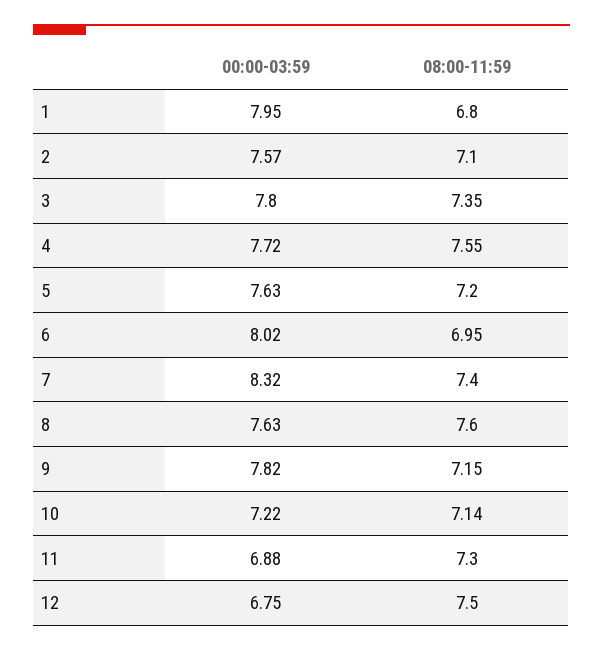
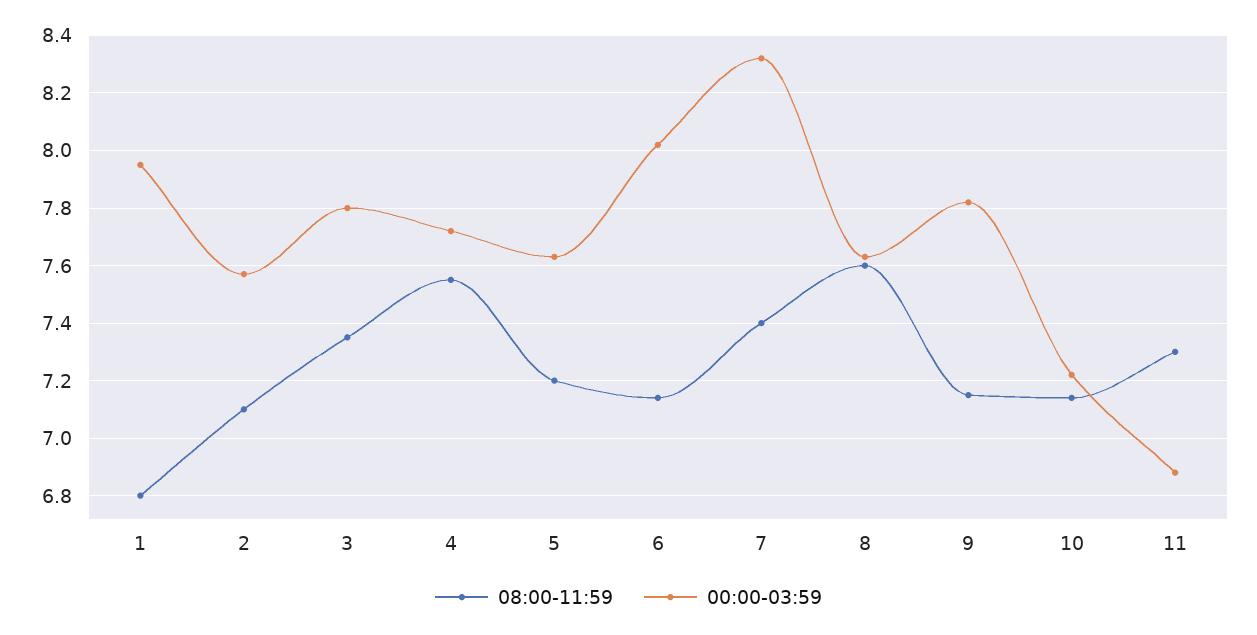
08:00-11:59, 6: 6.95 -> 7.15
00:00-03:59, 12: 6.75 -> none
08:00-11:59, 12: 7.5 -> none

